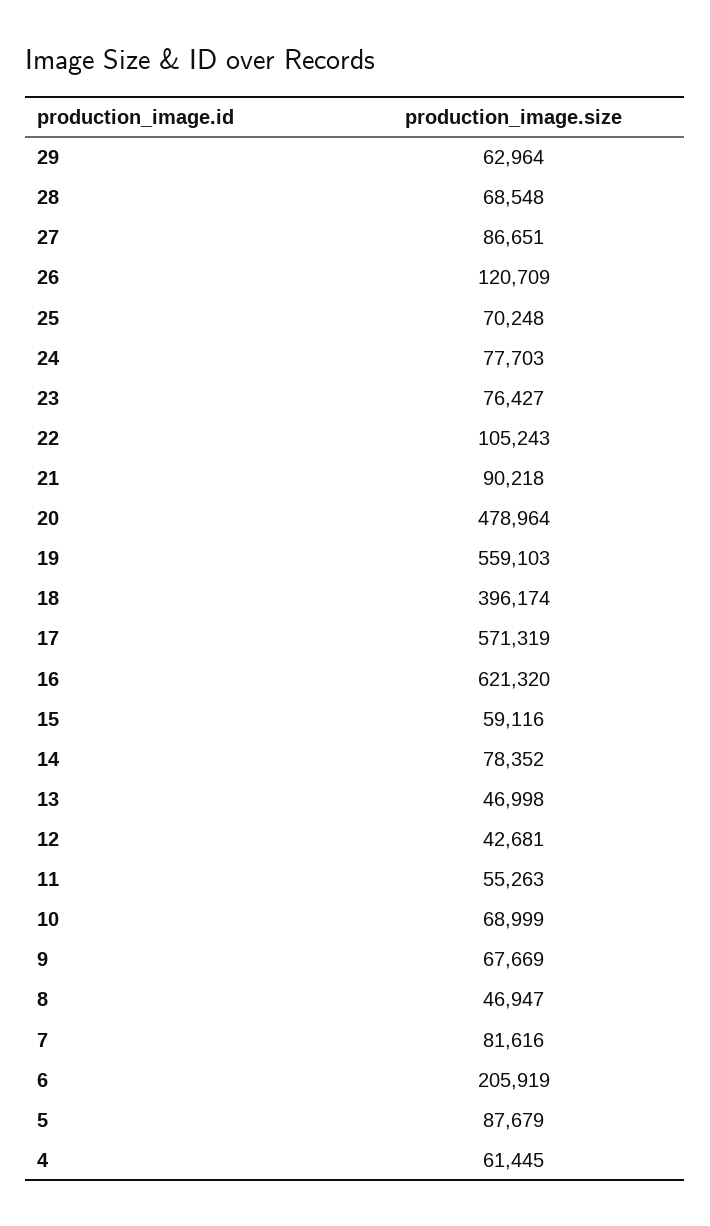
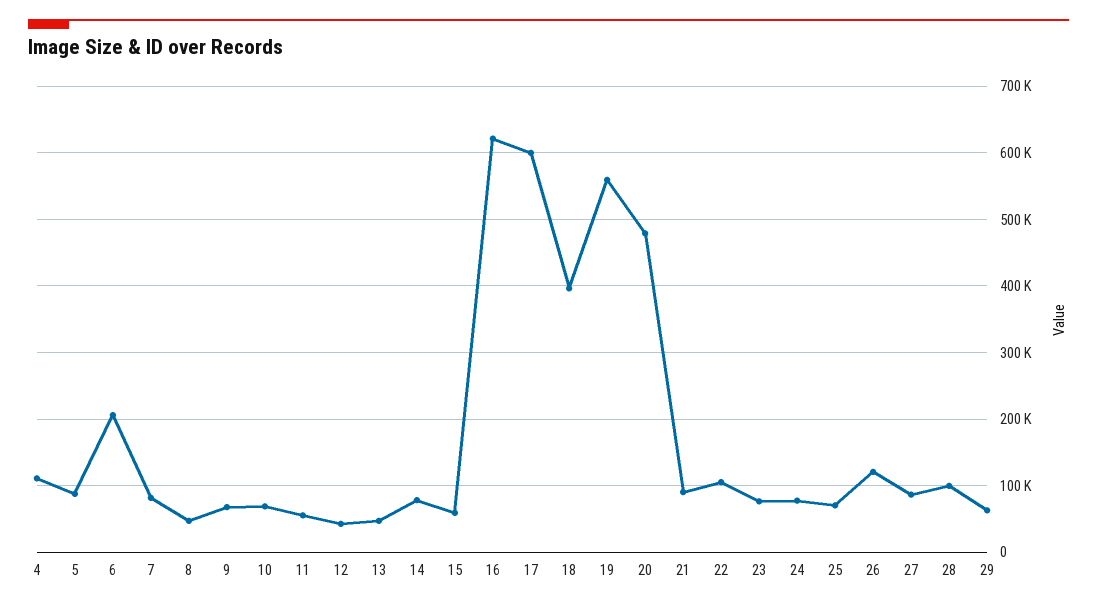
28: 68548 -> 100000
17: 571319 -> 600000
4: 61445 -> 110000

